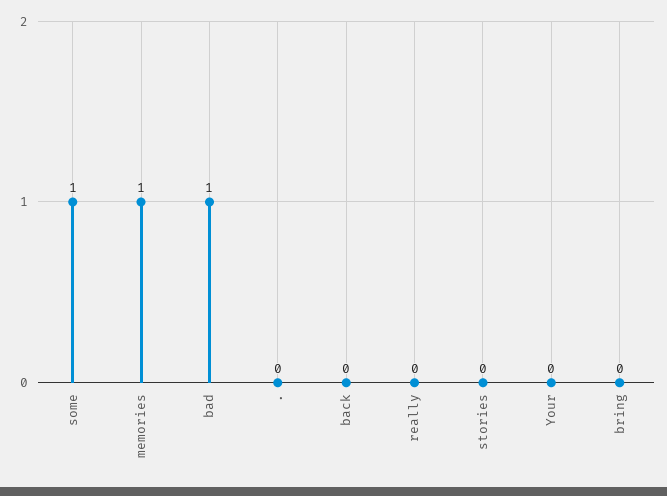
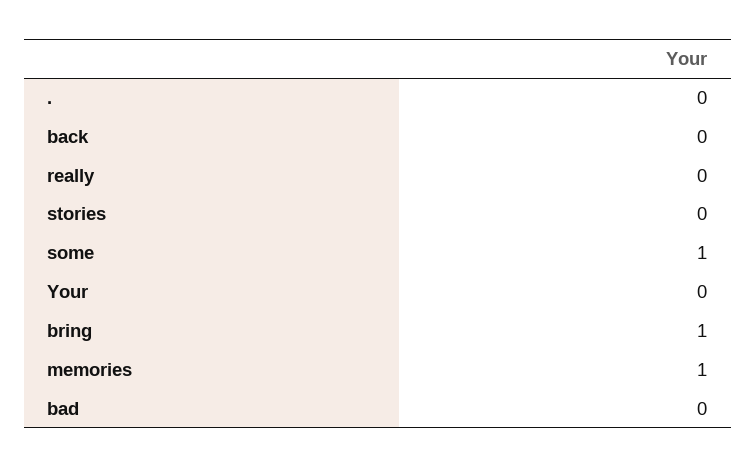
bad: 1 -> 0
bring: 0 -> 1

